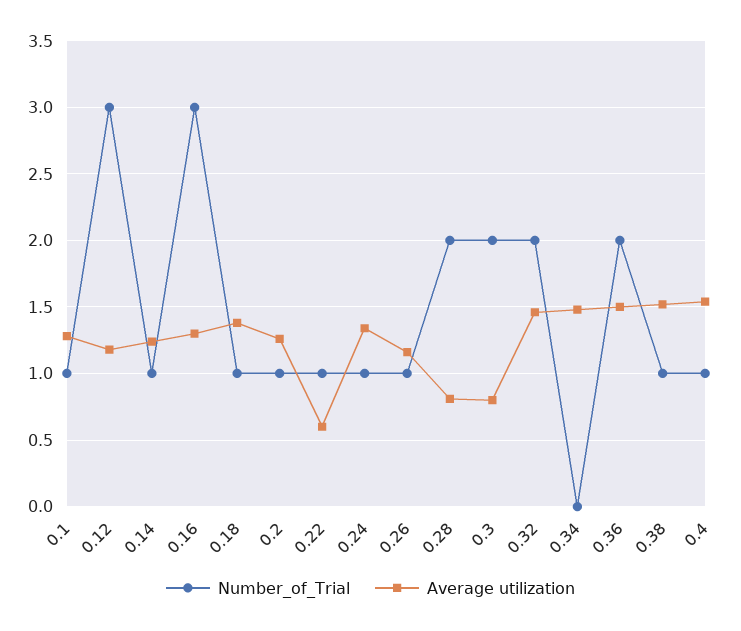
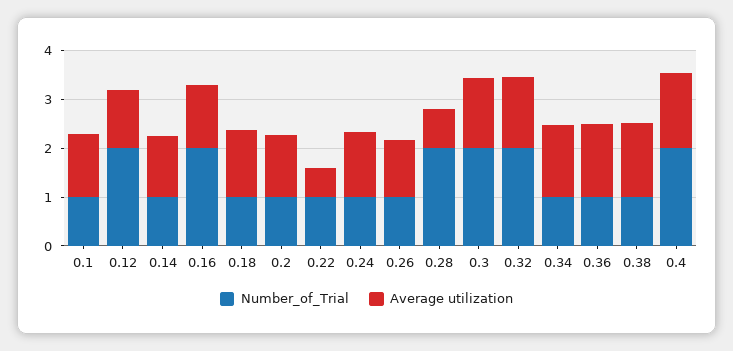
Number_of_Trial, 0.12: 3 -> 2
Number_of_Trial, 0.16: 3 -> 2
Average utilization, 0.3: 0.8 -> 1.4
Number_of_Trial, 0.34: 0 -> 1
Number_of_Trial, 0.36: 2 -> 1
Number_of_Trial, 0.4: 1 -> 2

